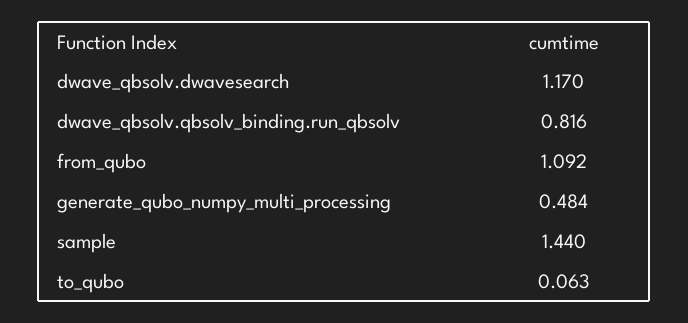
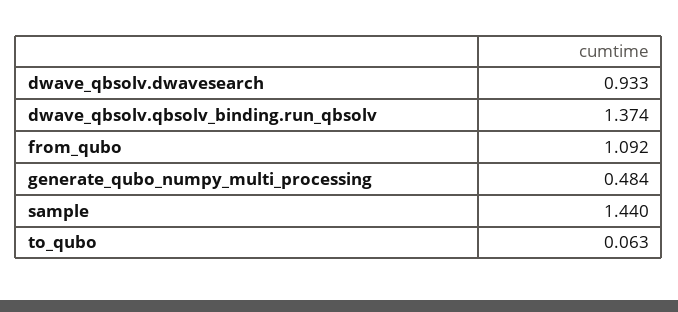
dwave_qbsolv.dwavesearch: 1.17 -> 0.933
dwave_qbsolv.qbsolv_binding.run_qbsolv: 0.816 -> 1.374

